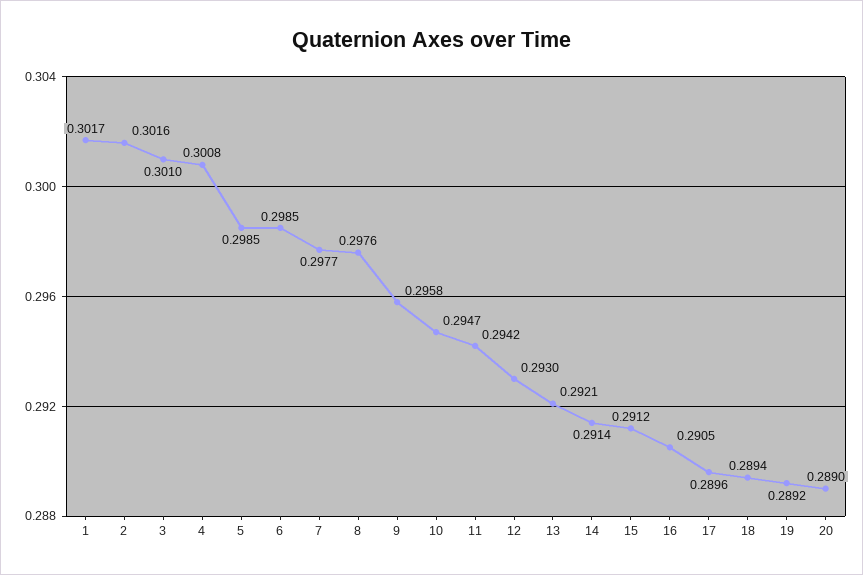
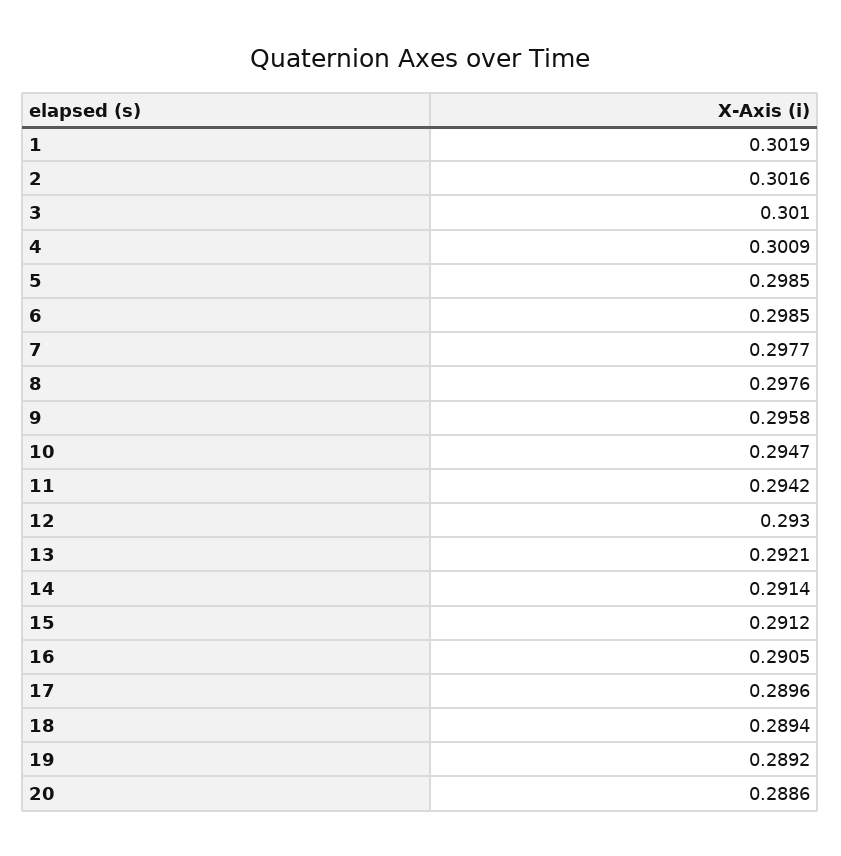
1: 0.3017 -> 0.3019
4: 0.3008 -> 0.3009
20: 0.289 -> 0.2886

